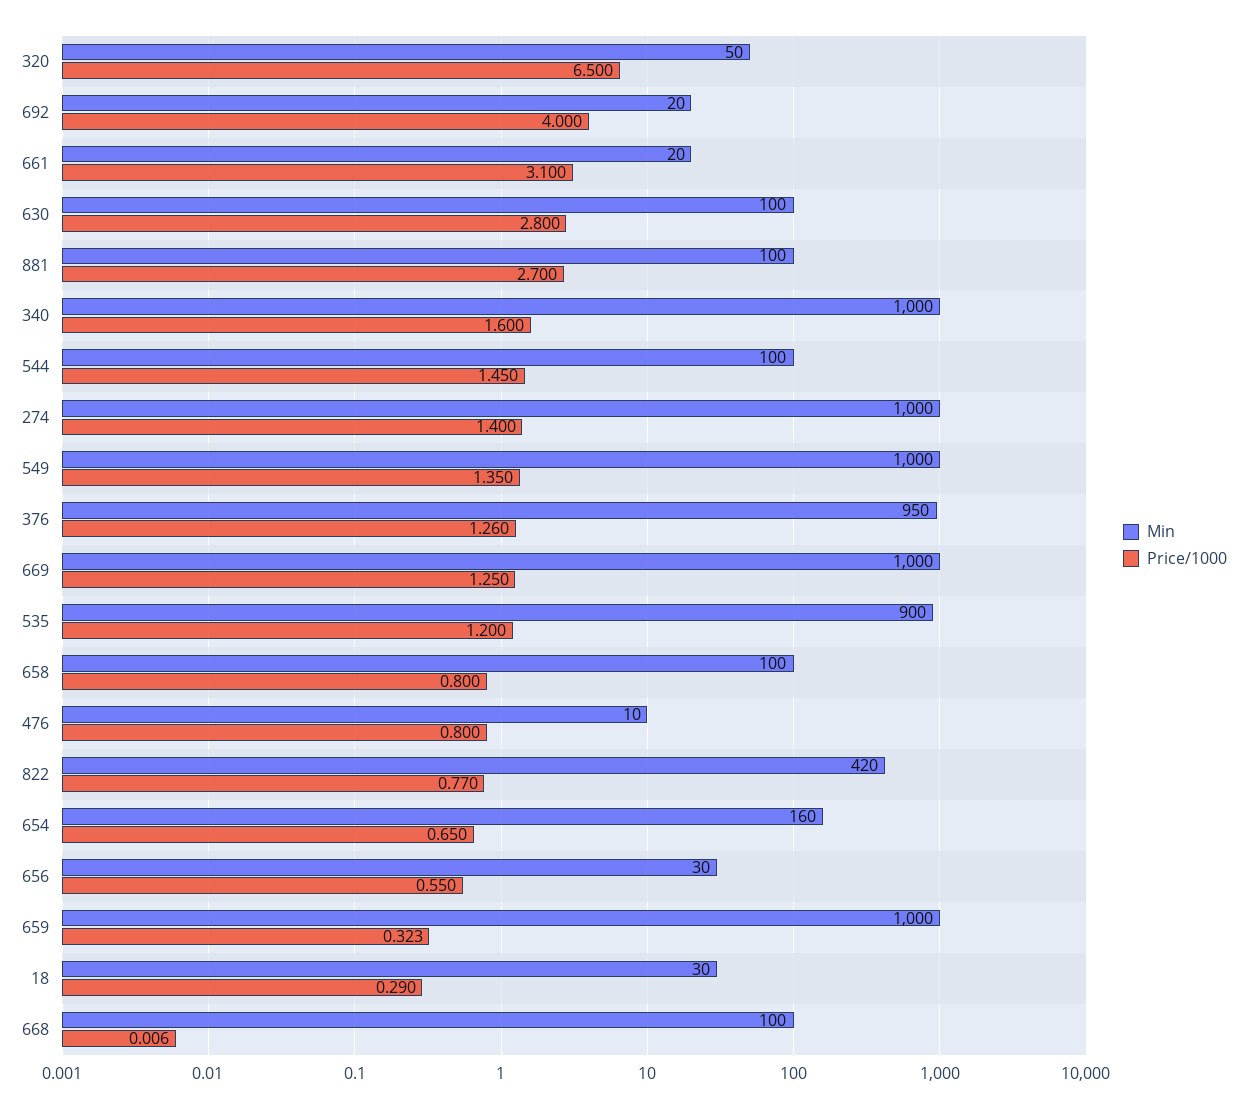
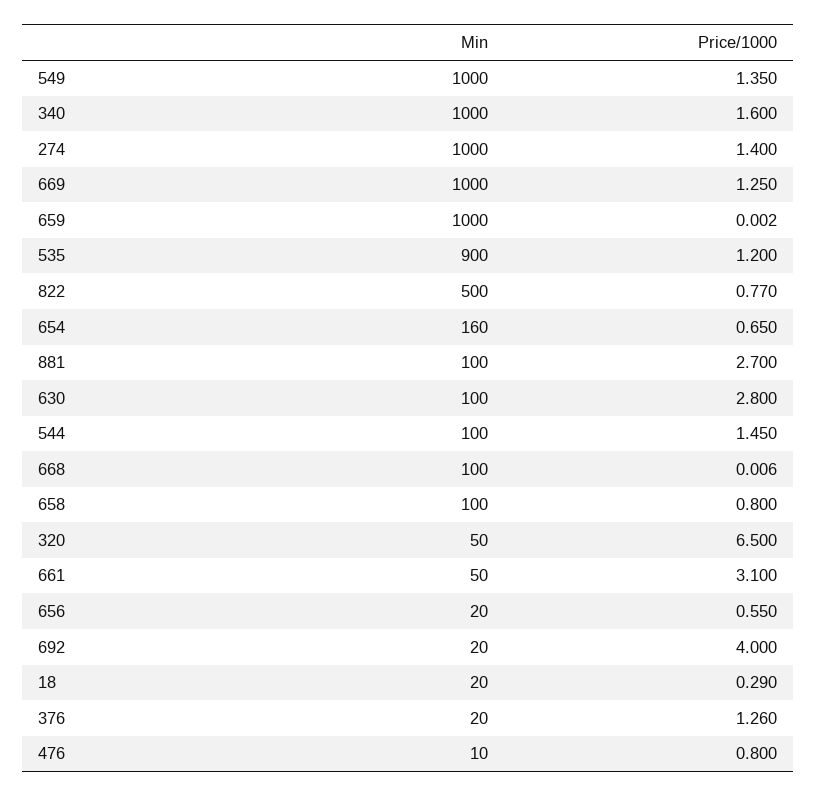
Min, 661: 20 -> 50
Min, 376: 950 -> 20
Min, 822: 420 -> 500
Min, 656: 30 -> 20
Price/1000, 659: 0.323 -> 0.002
Min, 18: 30 -> 20

